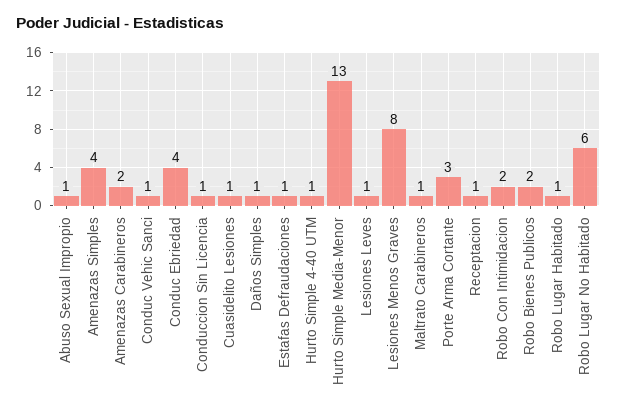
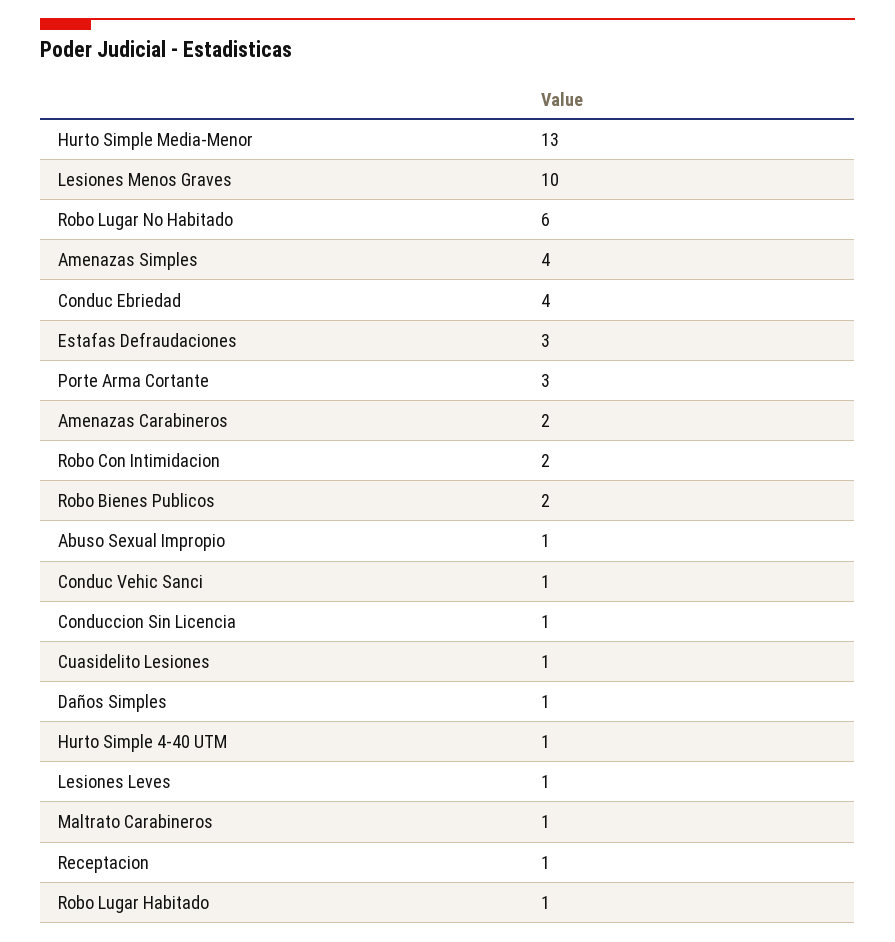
Estafas Defraudaciones: 1 -> 3
Lesiones Menos Graves: 8 -> 10

